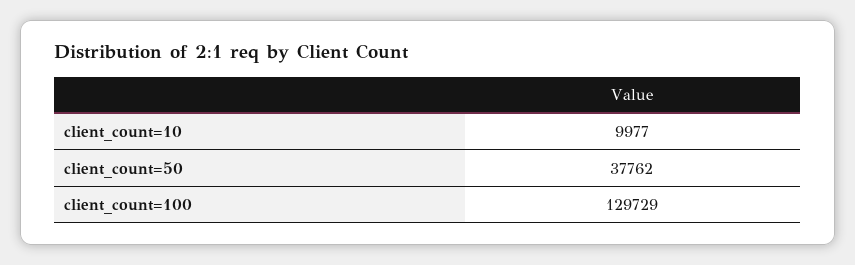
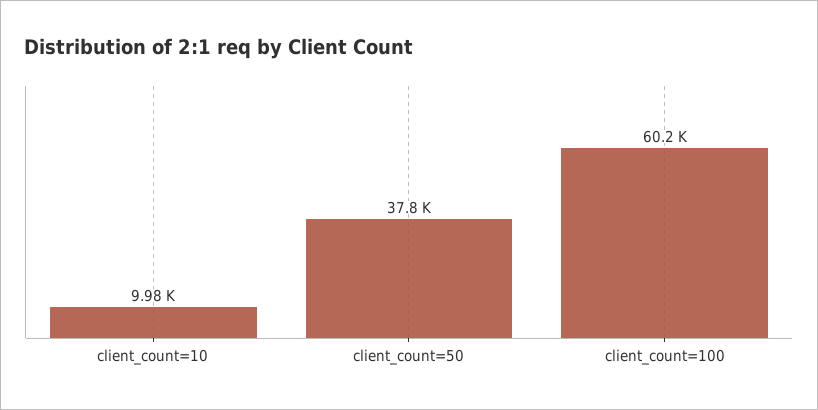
client_count=100: 129729 -> 60200

